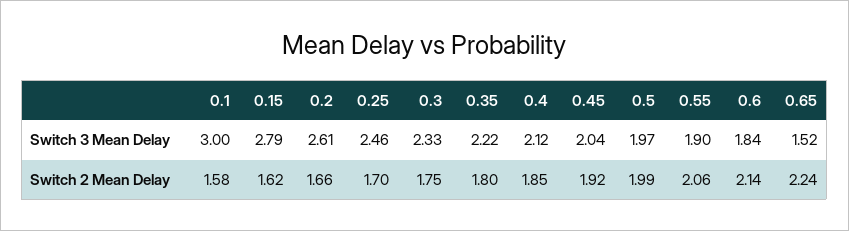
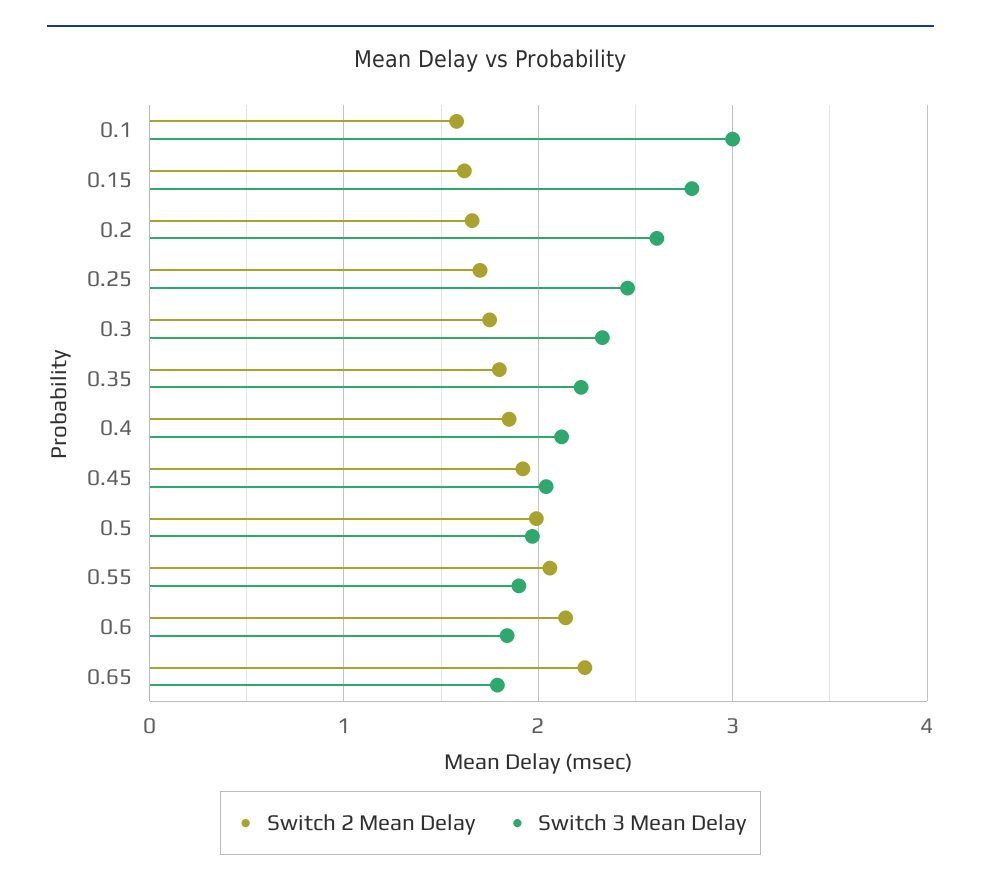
Switch 3 Mean Delay, 0.65: 1.52 -> 1.8

